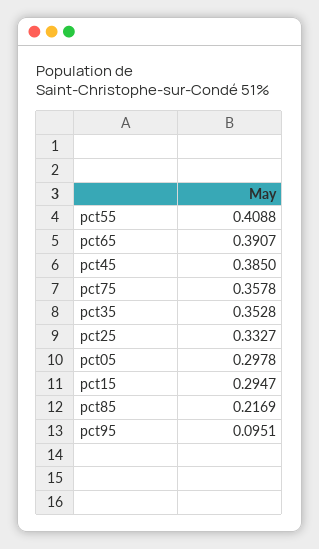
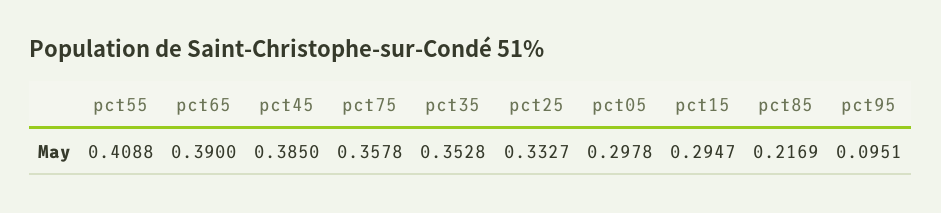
pct65: 0.3907 -> 0.39

